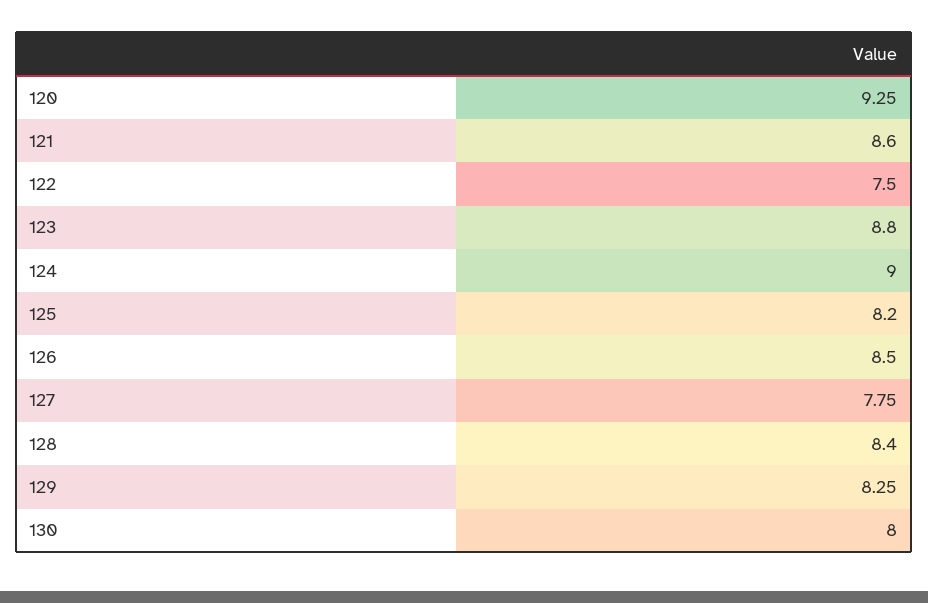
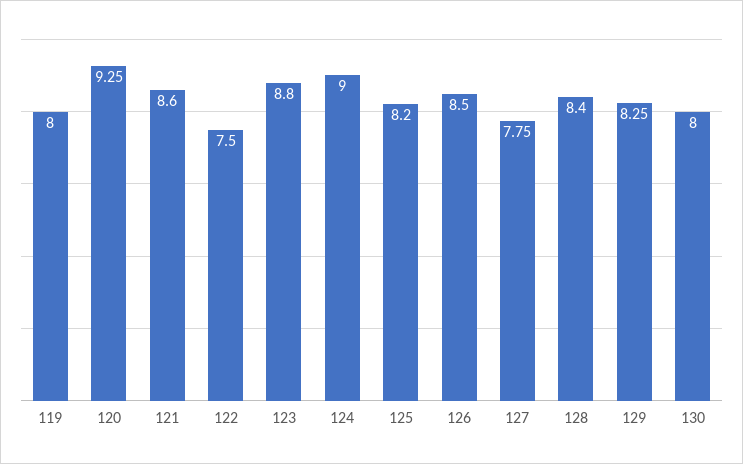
119: none -> 8

